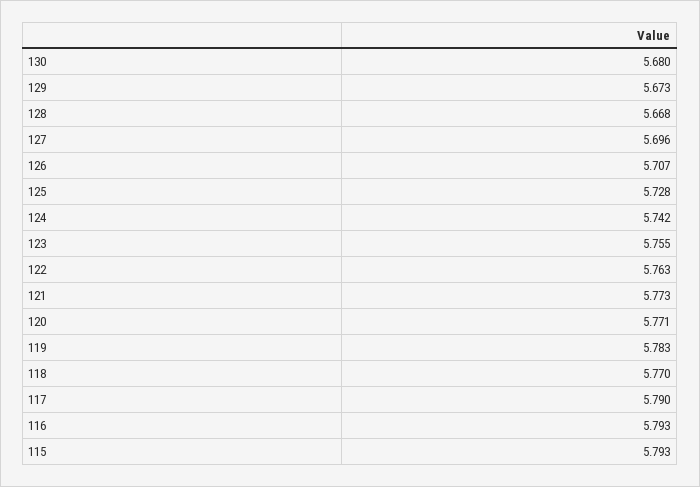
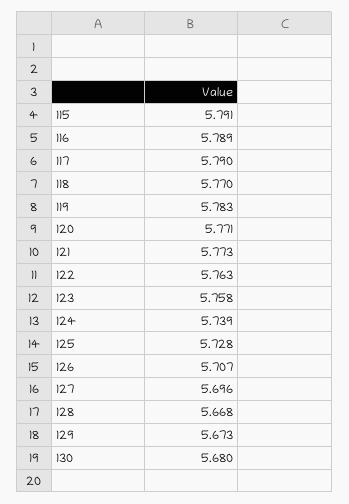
124: 5.742 -> 5.739
123: 5.755 -> 5.758
116: 5.793 -> 5.789
115: 5.793 -> 5.791

